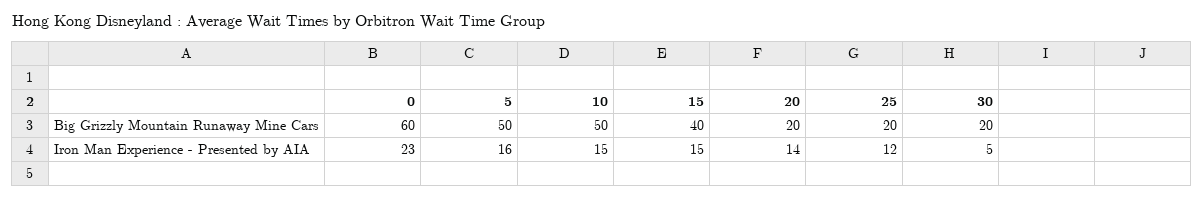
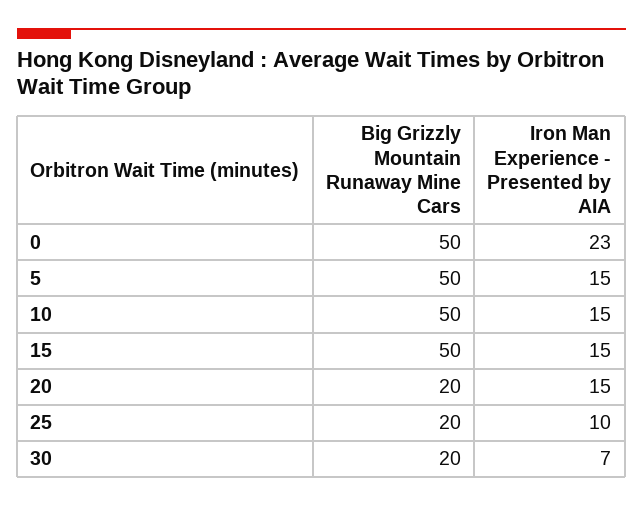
0, Big Grizzly Mountain Runaway Mine Cars: 60 -> 50
15, Big Grizzly Mountain Runaway Mine Cars: 40 -> 50
5, Iron Man Experience - Presented by AIA: 16 -> 15
20, Iron Man Experience - Presented by AIA: 14 -> 15
25, Iron Man Experience - Presented by AIA: 12 -> 10
30, Iron Man Experience - Presented by AIA: 5 -> 7

